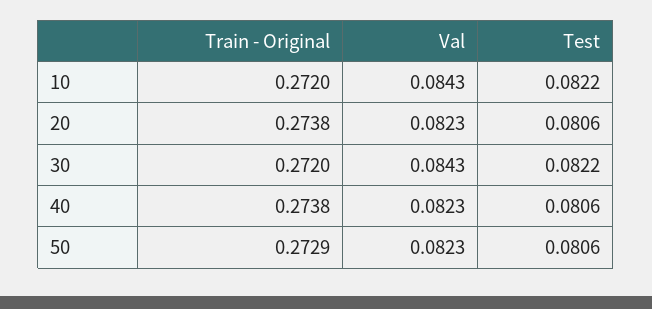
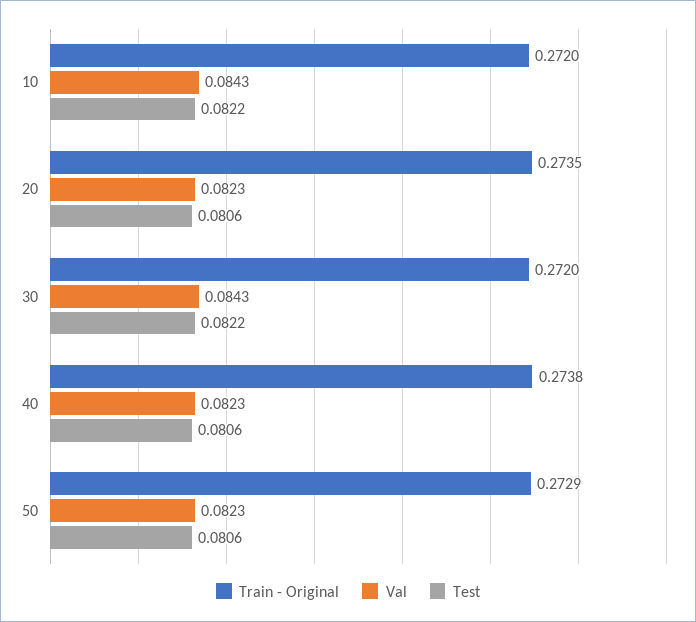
Train - Original, 20: 0.2738 -> 0.2735

